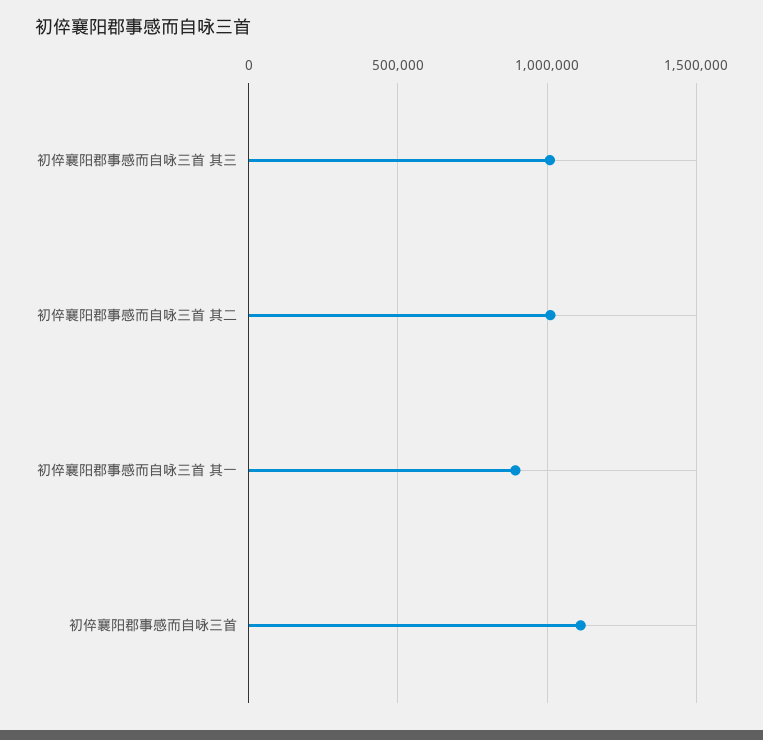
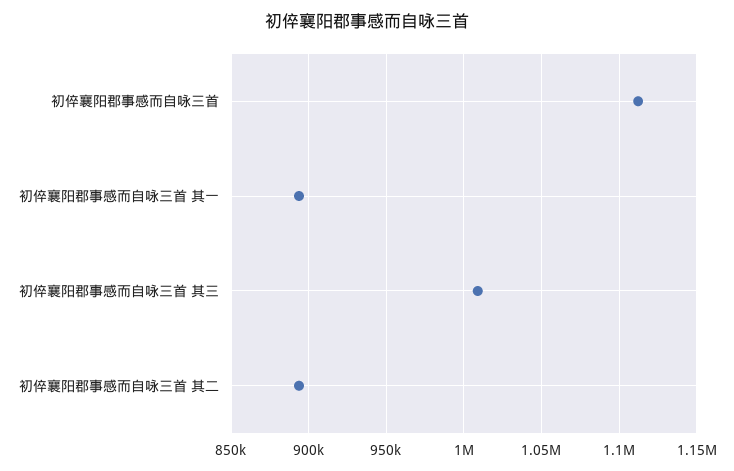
初倅襄阳郡事感而自咏三首 其二: 1000000 -> 895000

